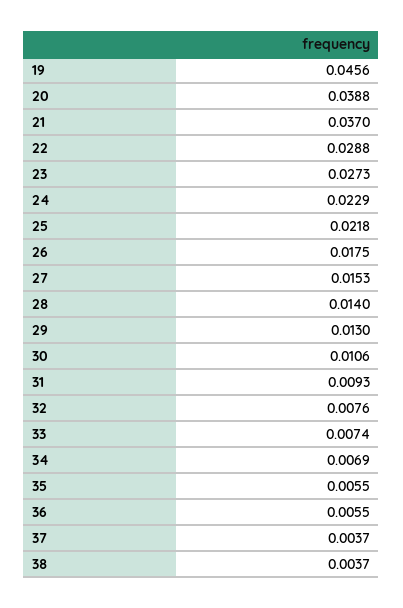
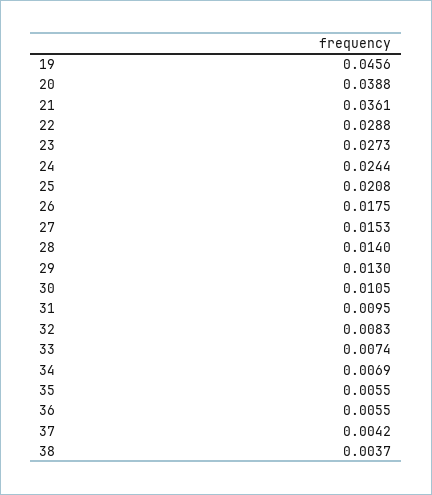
21: 0.037 -> 0.0361
24: 0.0229 -> 0.0244
25: 0.0218 -> 0.0208
30: 0.0106 -> 0.0105
31: 0.0093 -> 0.0095
32: 0.0076 -> 0.0083
37: 0.0037 -> 0.0042

